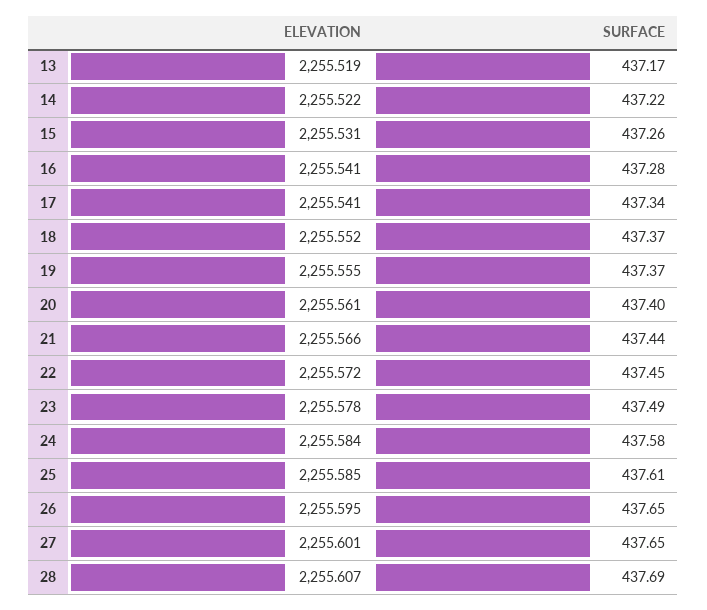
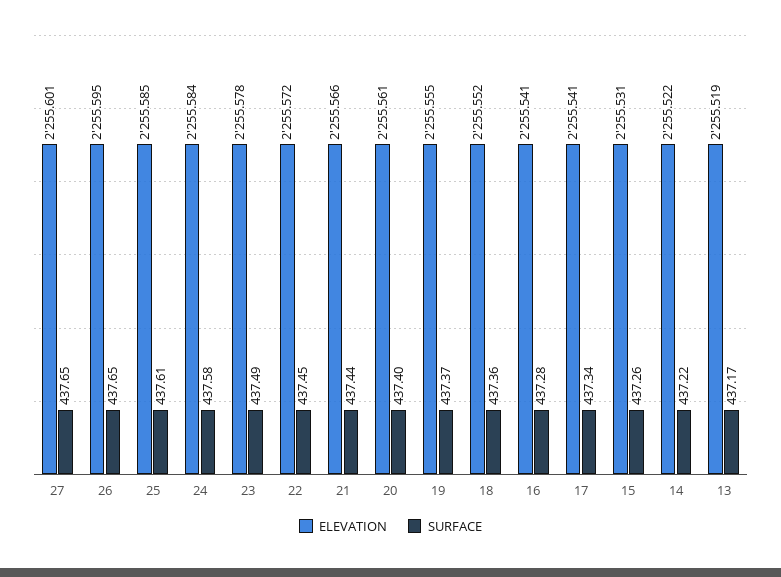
SURFACE, 18: 437.37 -> 437.36
ELEVATION, 28: 2255.607 -> none
SURFACE, 28: 437.69 -> none

